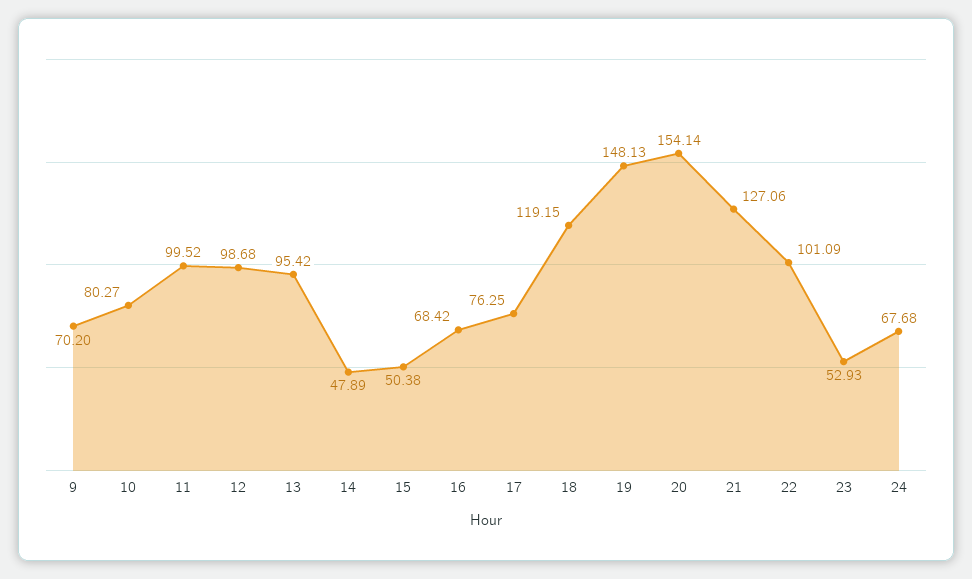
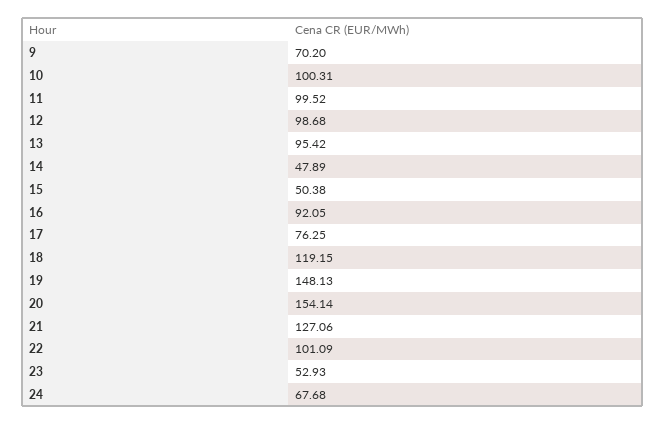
10: 80.27 -> 100.31
16: 68.42 -> 92.05

